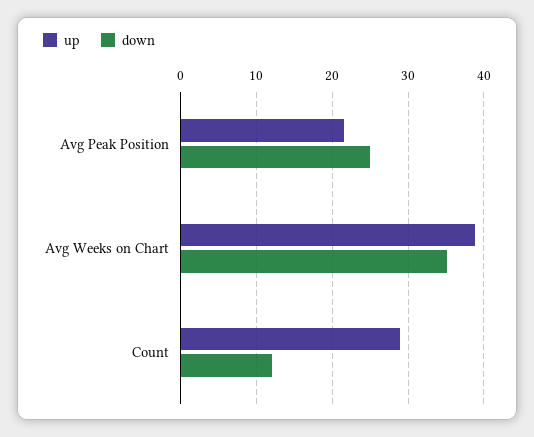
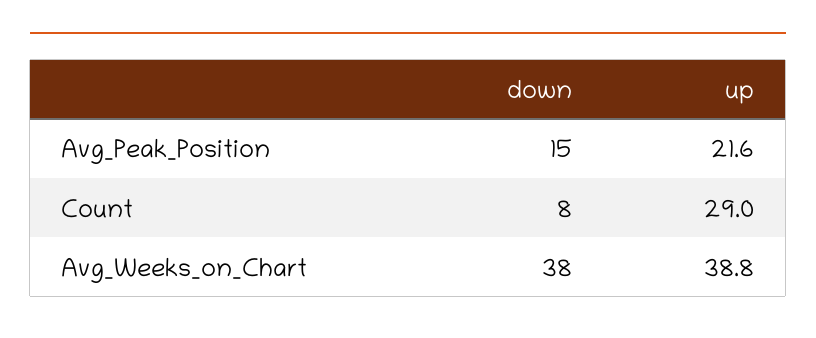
down, Avg Peak Position: 25 -> 15
down, Avg Weeks on Chart: 35 -> 38
down, Count: 12 -> 8

